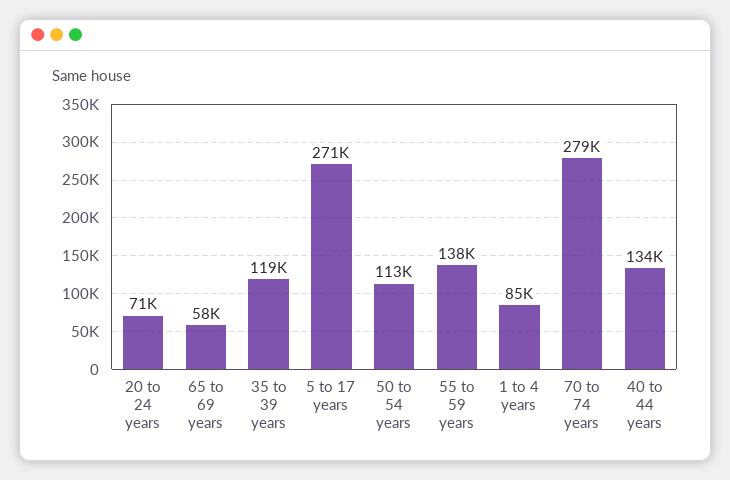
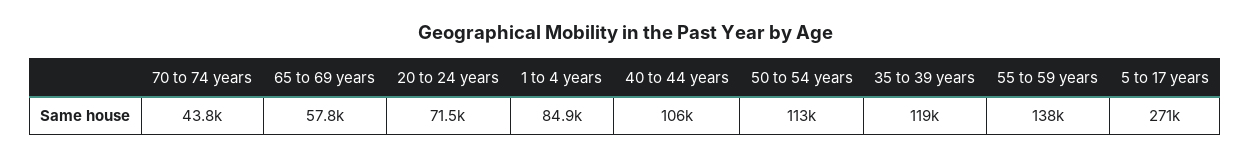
70 to 74 years: 279000 -> 43800
40 to 44 years: 134000 -> 106000

